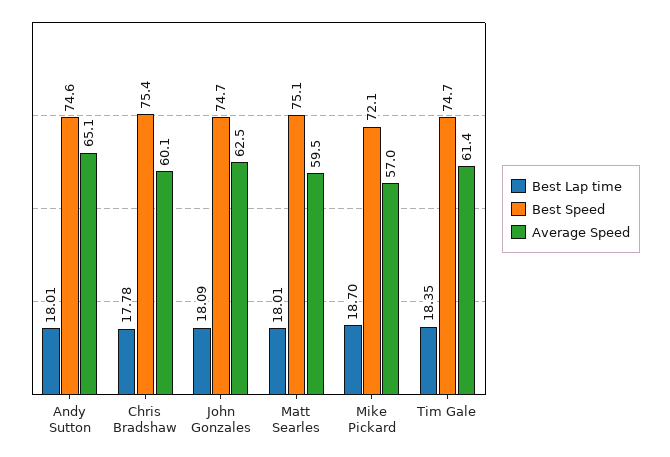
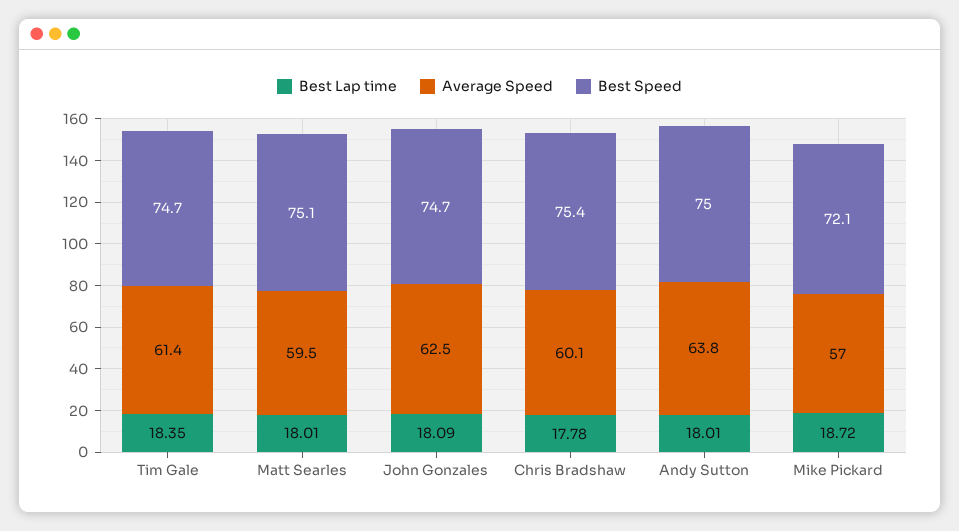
Best Speed, Andy Sutton: 74.6 -> 75
Average Speed, Andy Sutton: 65.1 -> 63.8
Best Lap time, Mike Pickard: 18.7 -> 18.72

